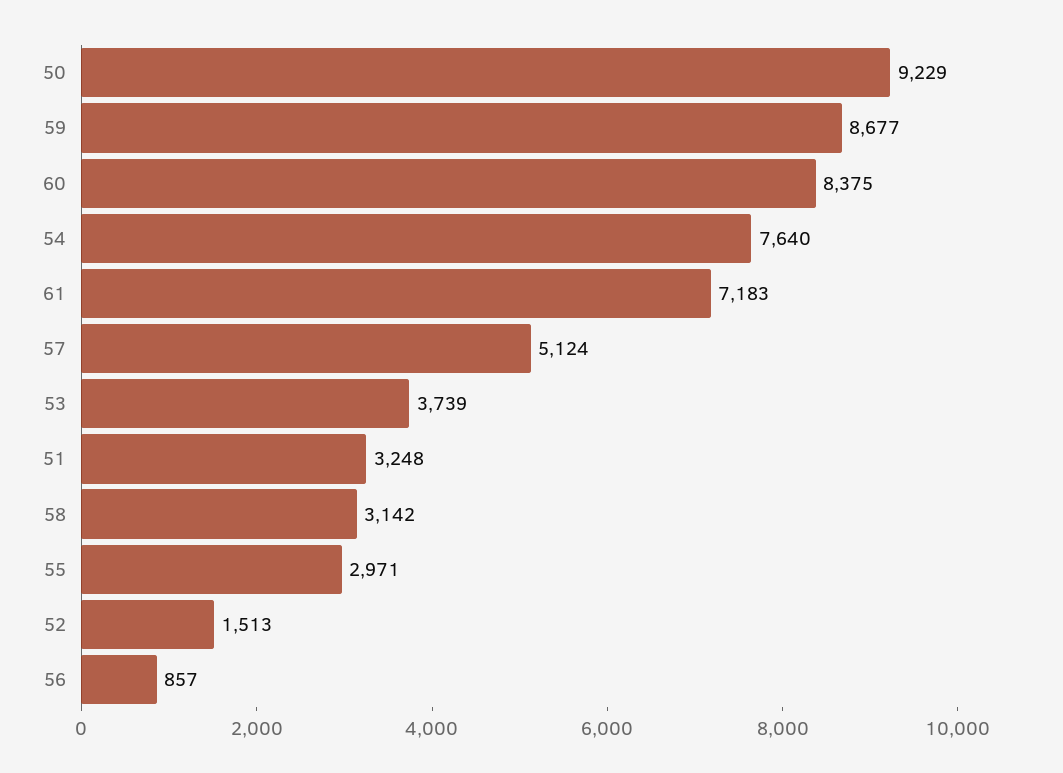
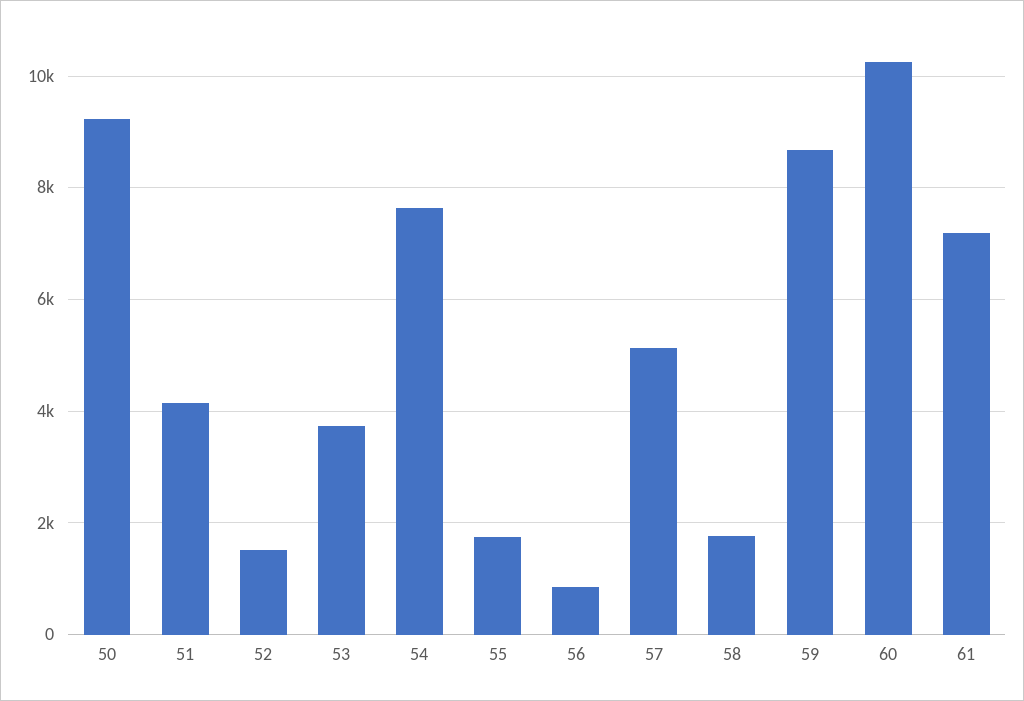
60: 8375 -> 10200
51: 3248 -> 4200
58: 3142 -> 1800
55: 2971 -> 1800

